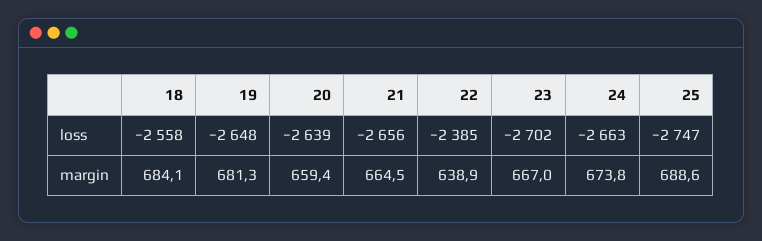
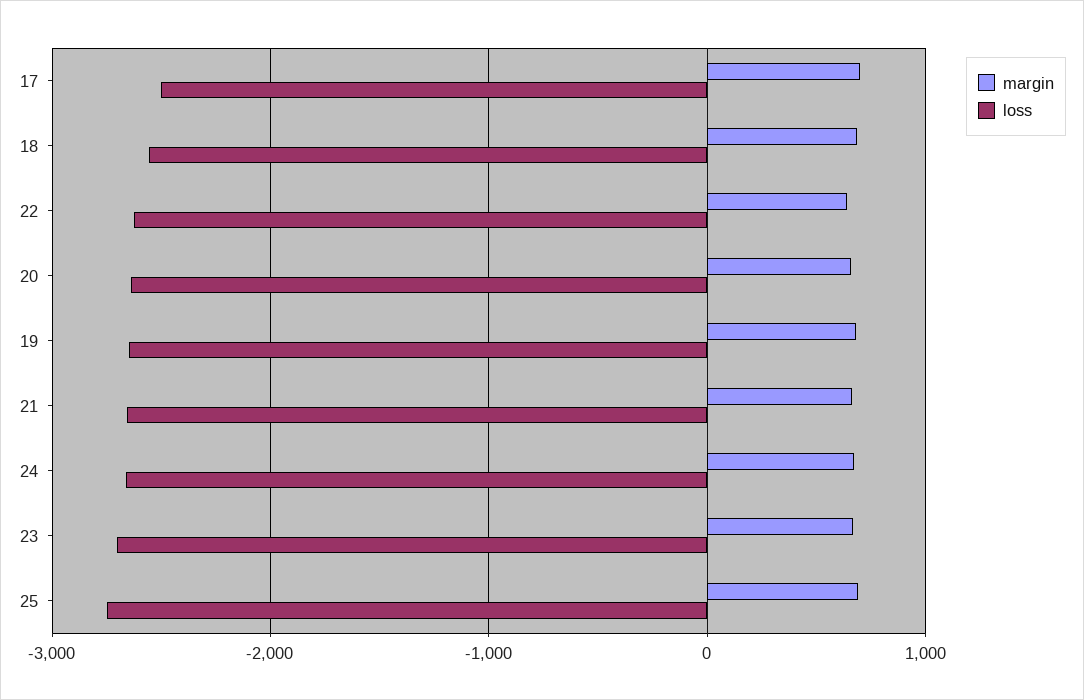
loss, 22: -2385 -> -2600
margin, 17: none -> 700
loss, 17: none -> -2500

